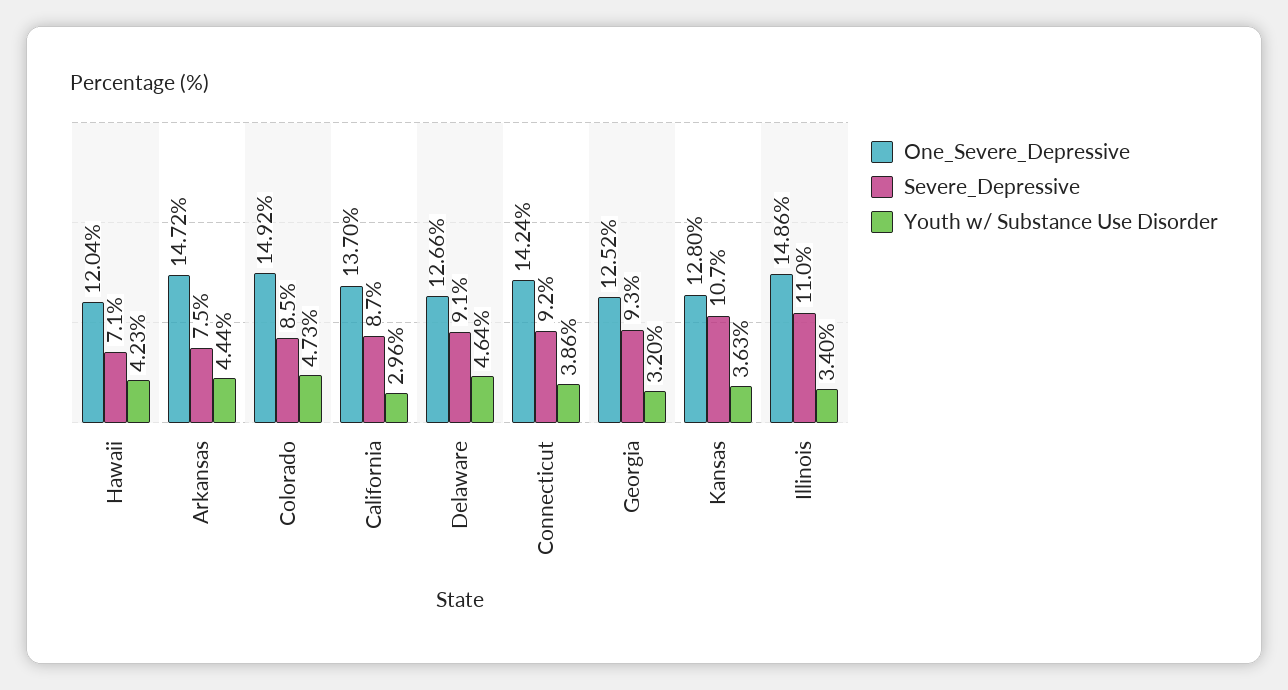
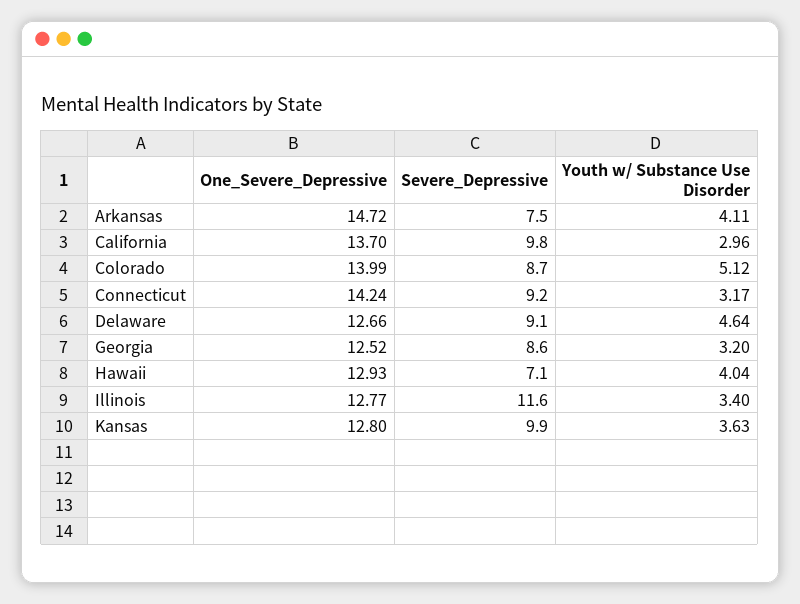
One_Severe_Depressive, Hawaii: 12.04 -> 12.93
Youth w/ Substance Use Disorder, Hawaii: 4.23 -> 4.04
Youth w/ Substance Use Disorder, Arkansas: 4.44 -> 4.11
One_Severe_Depressive, Colorado: 14.92 -> 13.99
Severe_Depressive, Colorado: 8.5 -> 8.7
Youth w/ Substance Use Disorder, Colorado: 4.73 -> 5.12
Severe_Depressive, California: 8.7 -> 9.8
Youth w/ Substance Use Disorder, Connecticut: 3.86 -> 3.17
Severe_Depressive, Georgia: 9.3 -> 8.6
Severe_Depressive, Kansas: 10.7 -> 9.9
One_Severe_Depressive, Illinois: 14.86 -> 12.77
Severe_Depressive, Illinois: 11 -> 11.6

